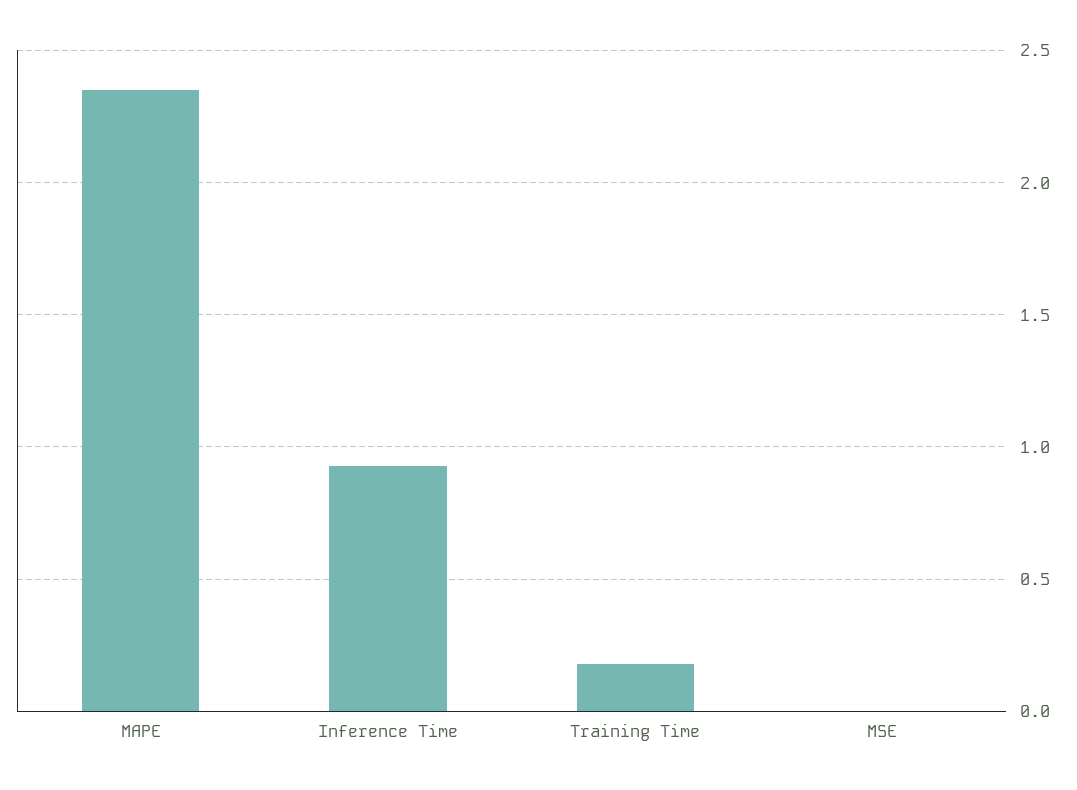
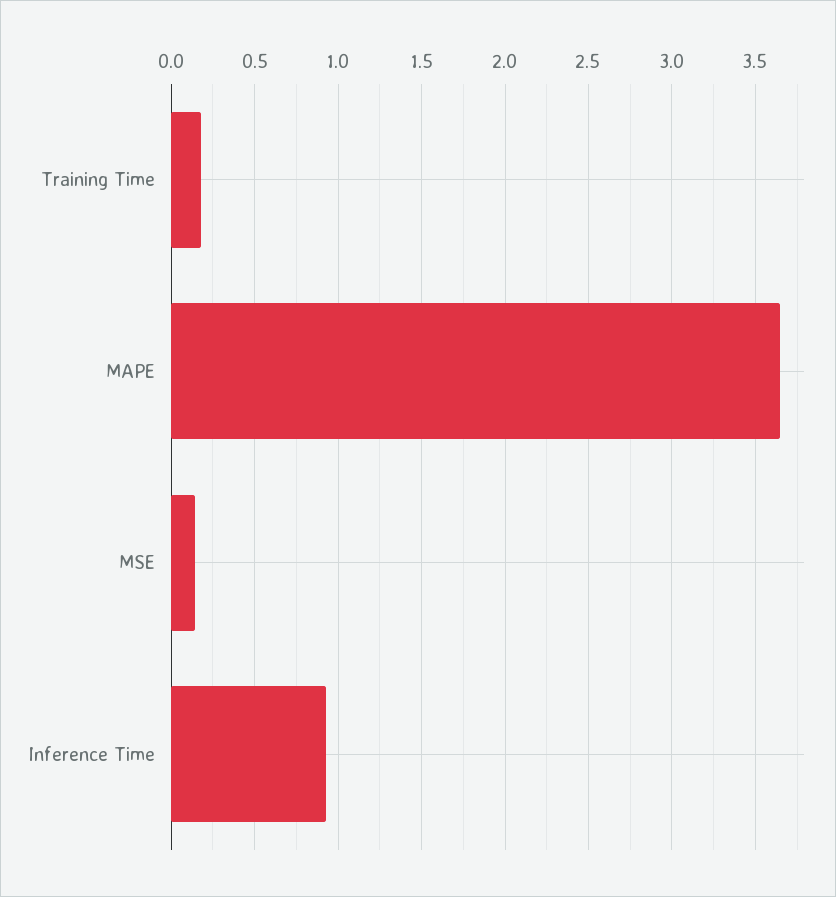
MAPE: 2.35 -> 3.65
MSE: 0 -> 0.15

